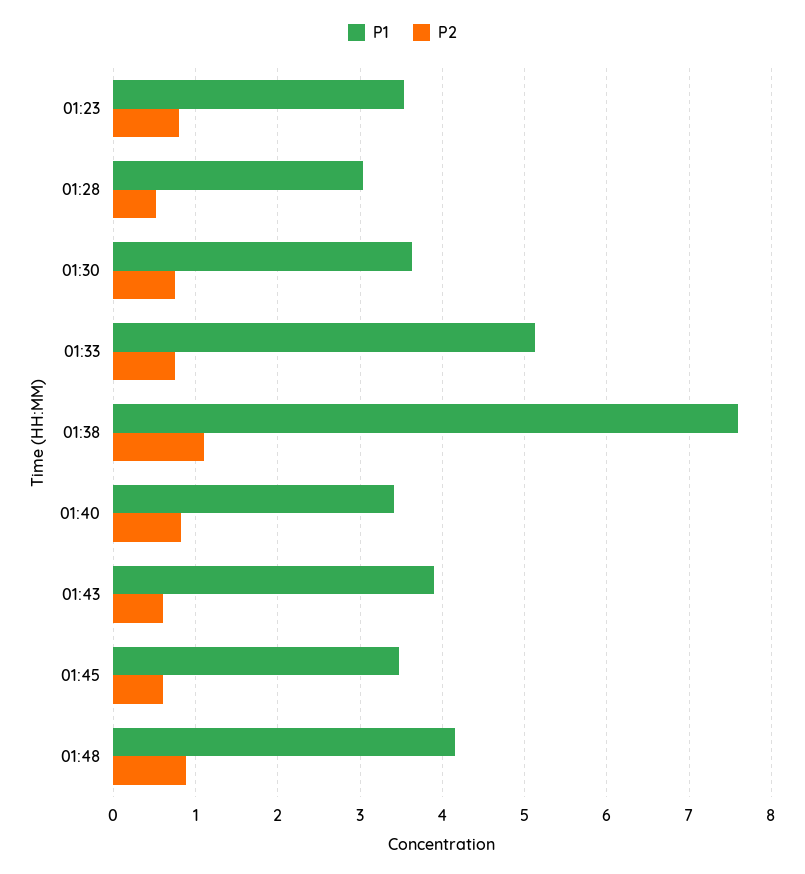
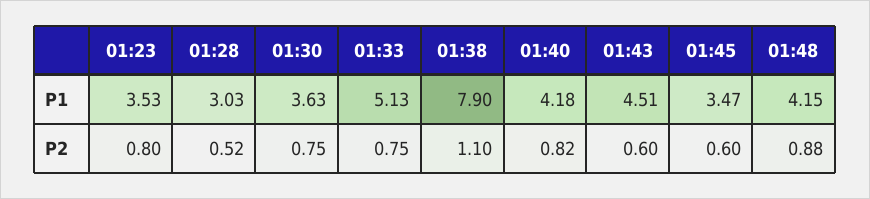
P1, 01:38: 7.6 -> 7.9
P1, 01:40: 3.4 -> 4.18
P1, 01:43: 3.9 -> 4.51

